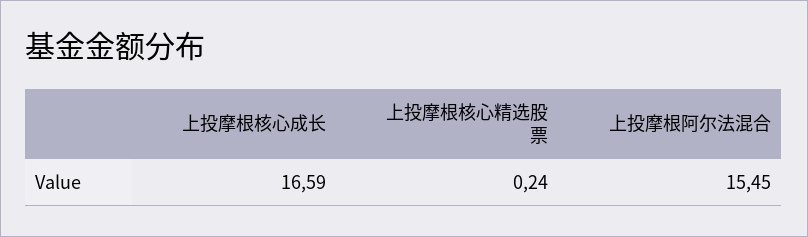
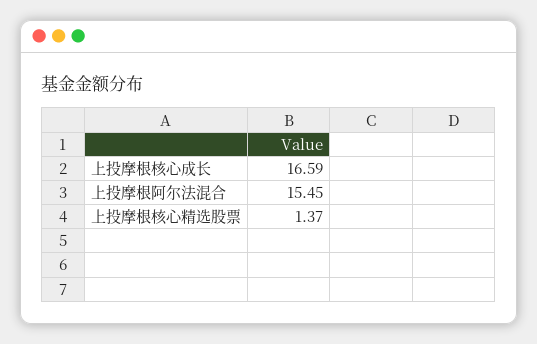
上投摩根核心精选股票: 0.24 -> 1.37

